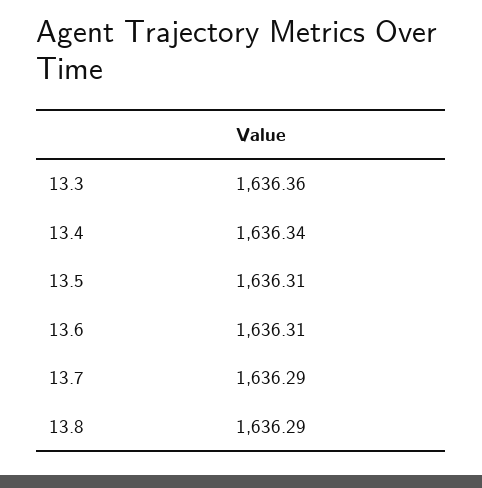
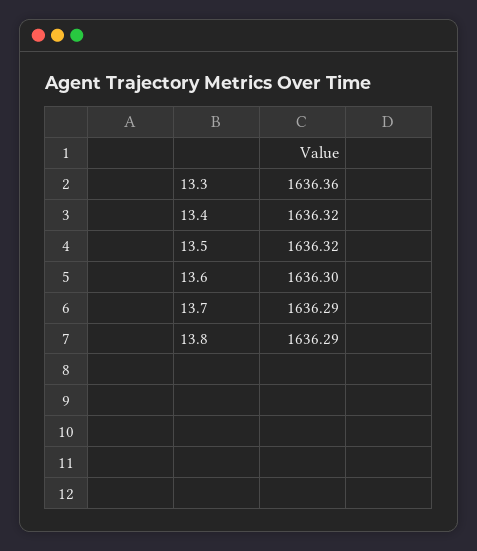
13.4: 1636.34 -> 1636.32
13.5: 1636.31 -> 1636.32
13.6: 1636.31 -> 1636.3

